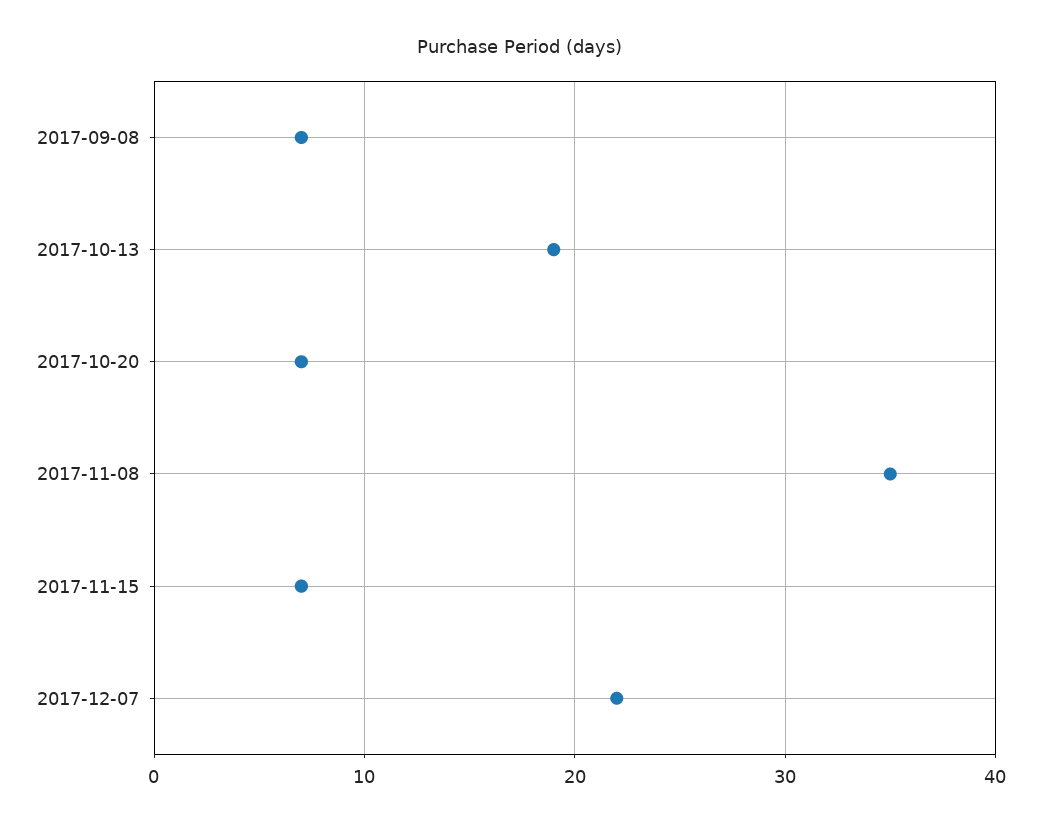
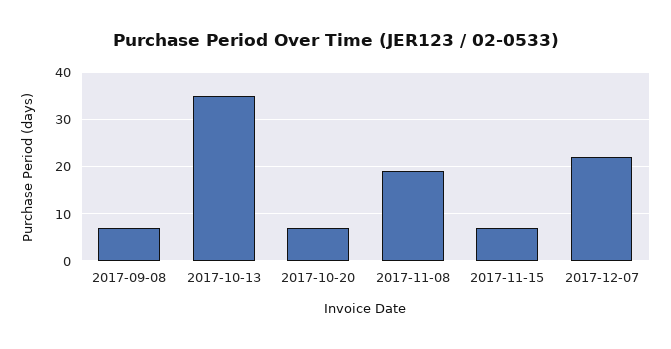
2017-10-13: 19 -> 35
2017-11-08: 35 -> 20

